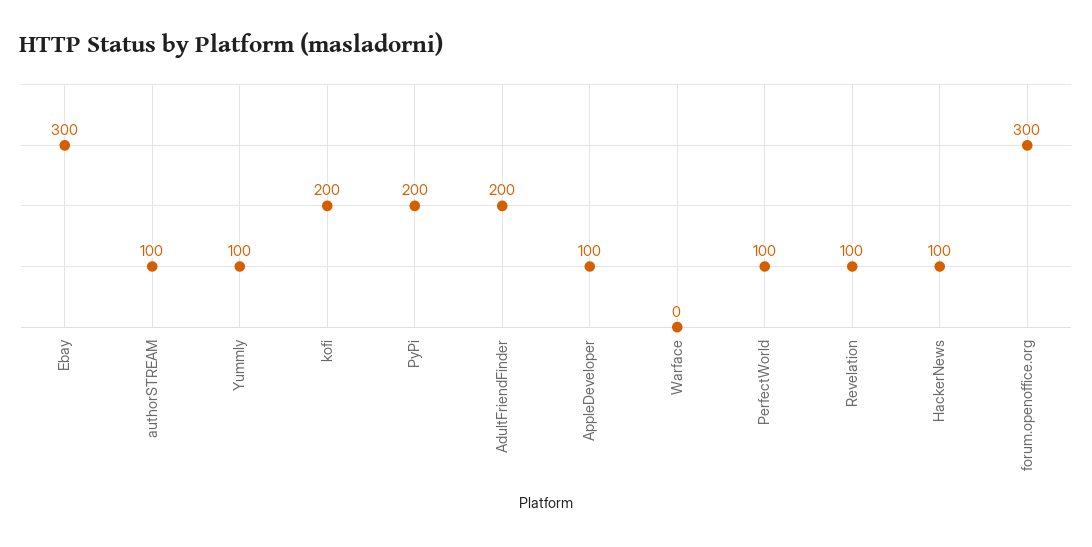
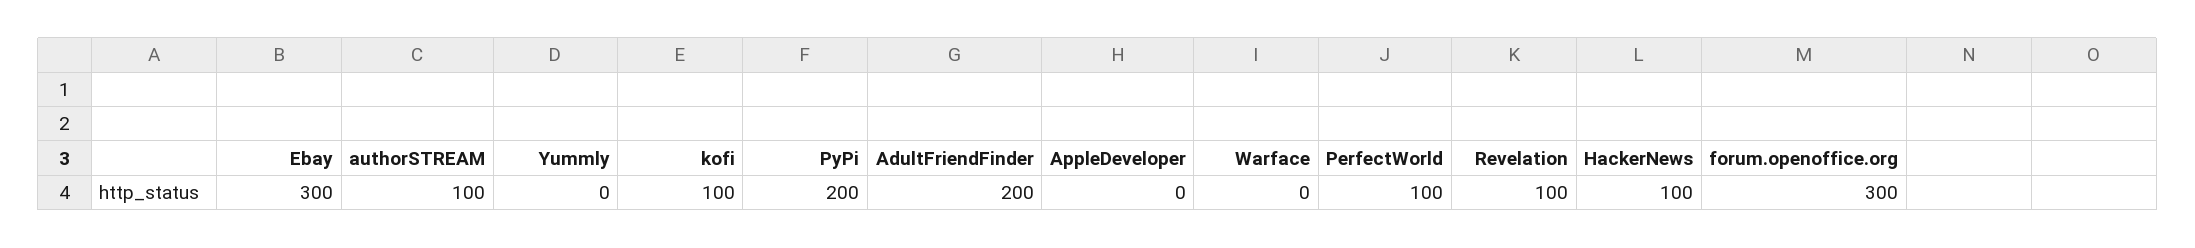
Yummly: 100 -> 0
kofi: 200 -> 100
AppleDeveloper: 100 -> 0

